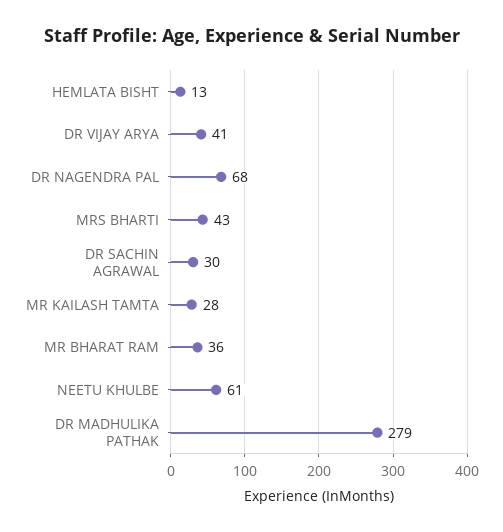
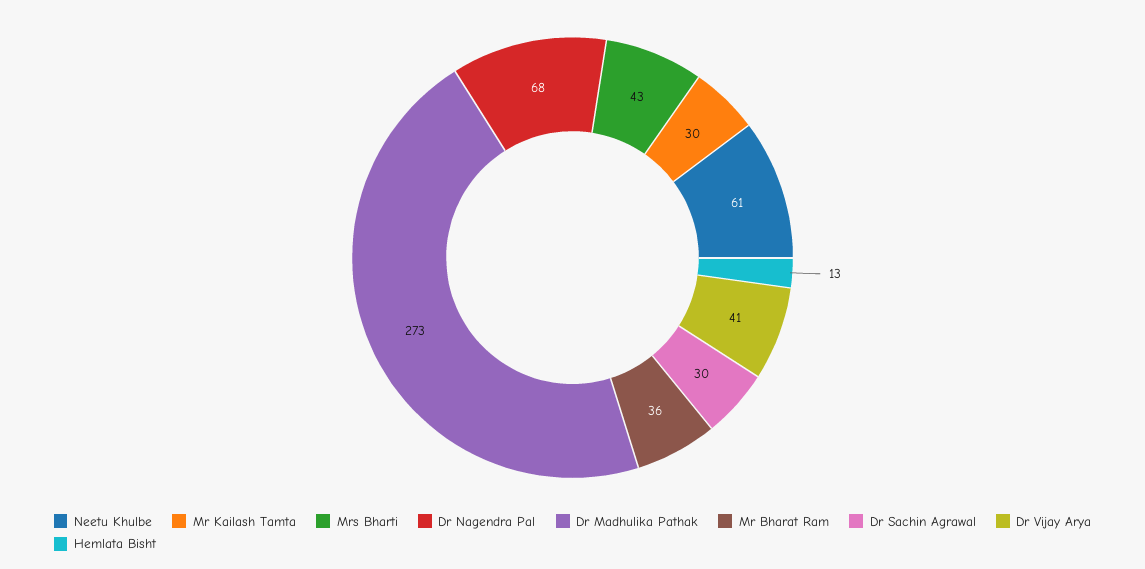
MR KAILASH TAMTA: 28 -> 30
DR MADHULIKA PATHAK: 279 -> 273

